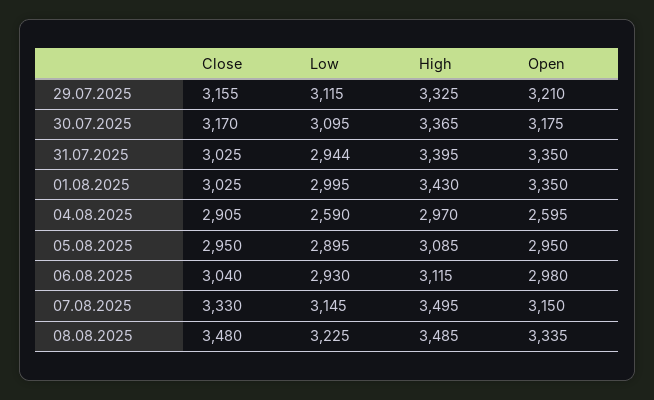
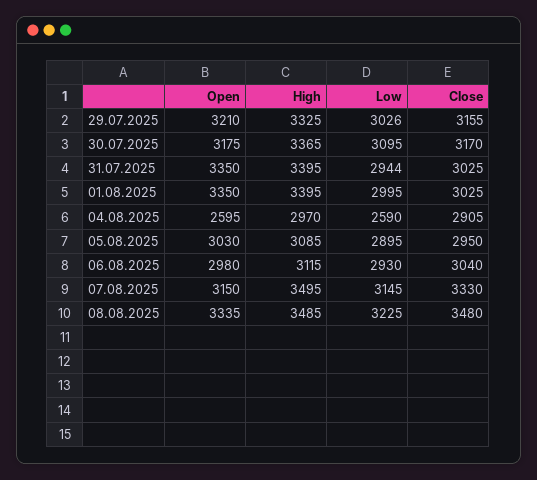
Low, 29.07.2025: 3115 -> 3026
High, 01.08.2025: 3430 -> 3395
Open, 05.08.2025: 2950 -> 3030

